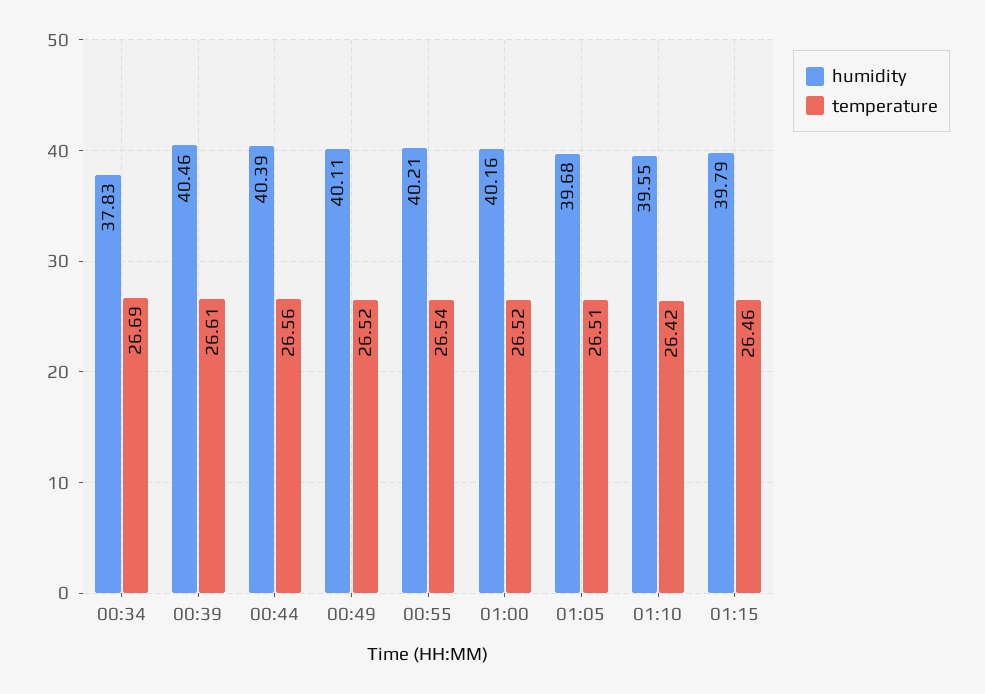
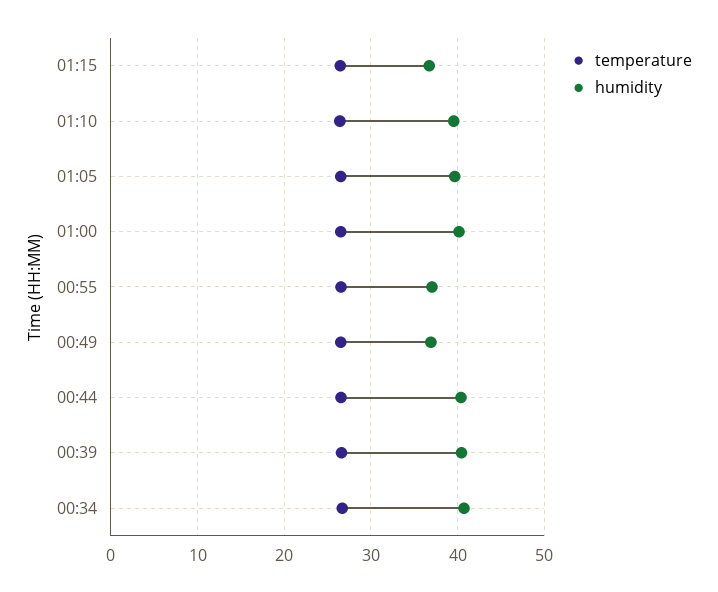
humidity, 00:34: 37.83 -> 41
humidity, 00:49: 40.11 -> 37
humidity, 00:55: 40.21 -> 37
humidity, 01:15: 39.79 -> 37

